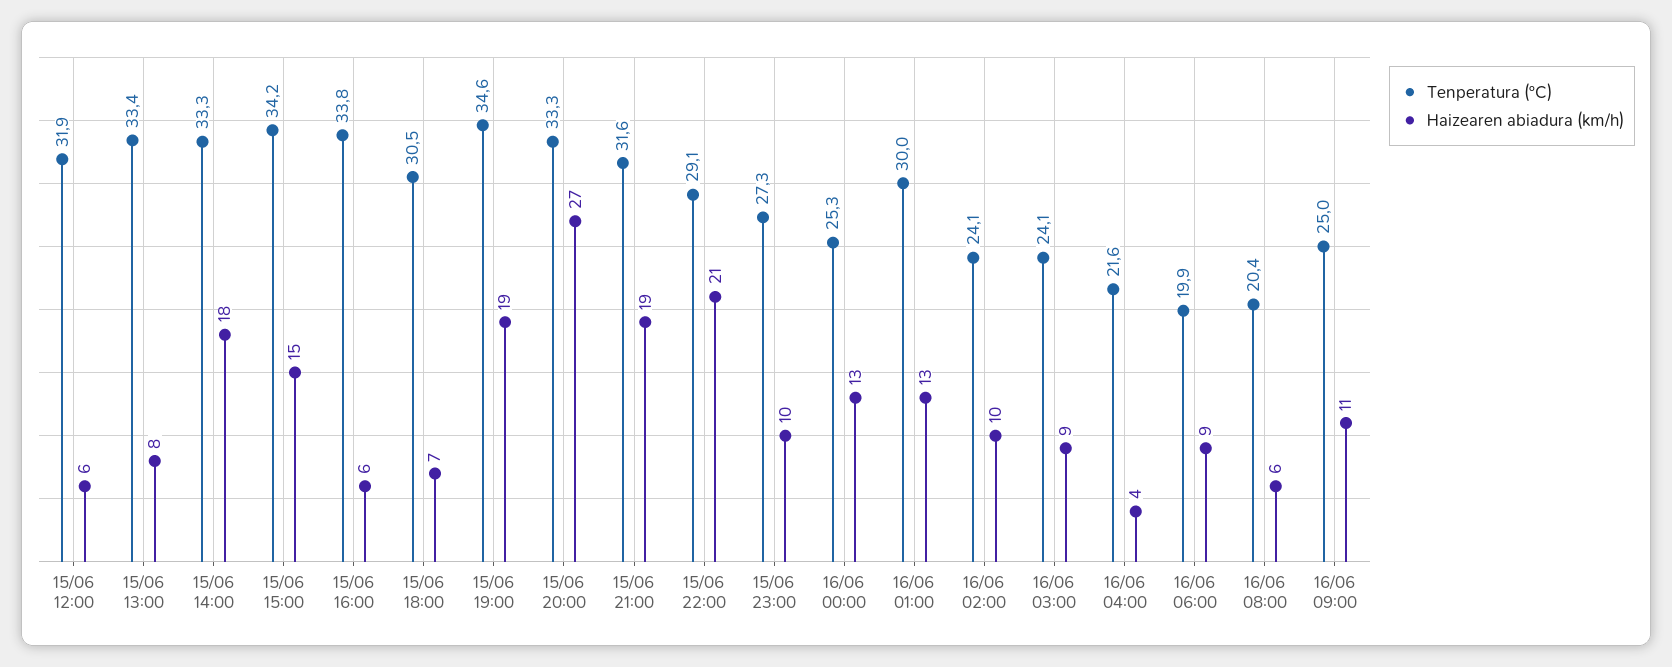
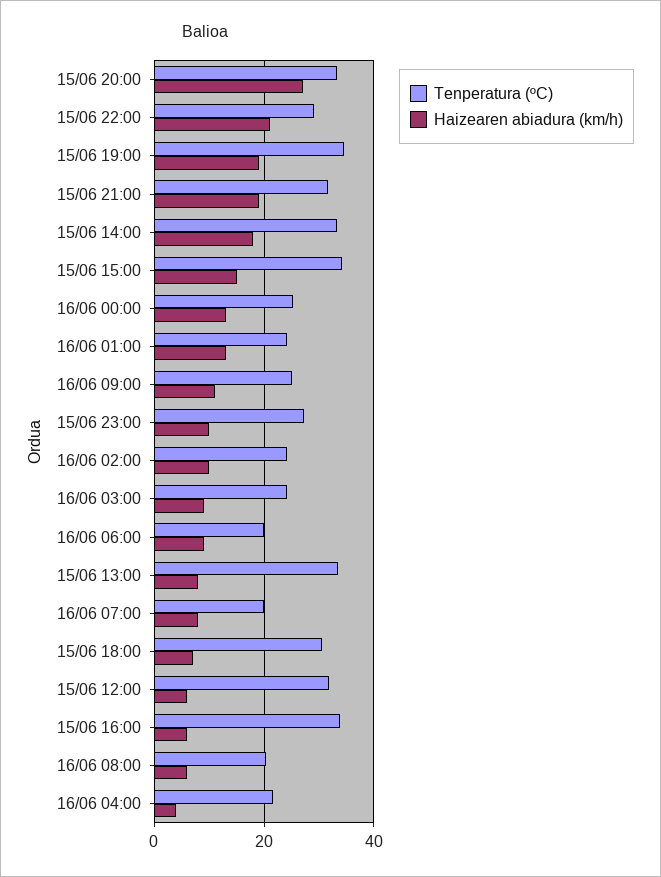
Tenperatura (ºC), 16/06 01:00: 30 -> 24
Tenperatura (ºC), 16/06 07:00: none -> 20
Haizearen abiadura (km/h), 16/06 07:00: none -> 8

